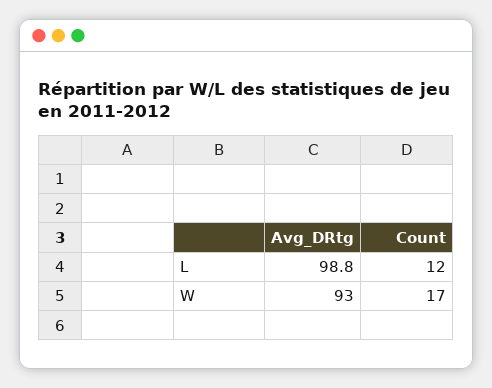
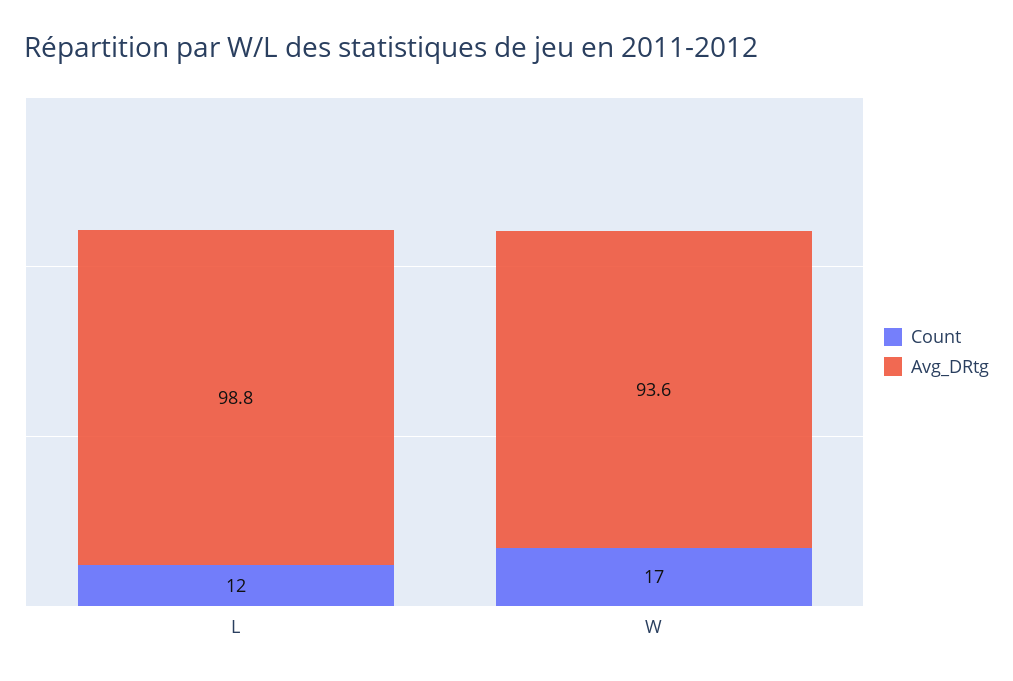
Avg_DRtg, W: 93 -> 93.6

